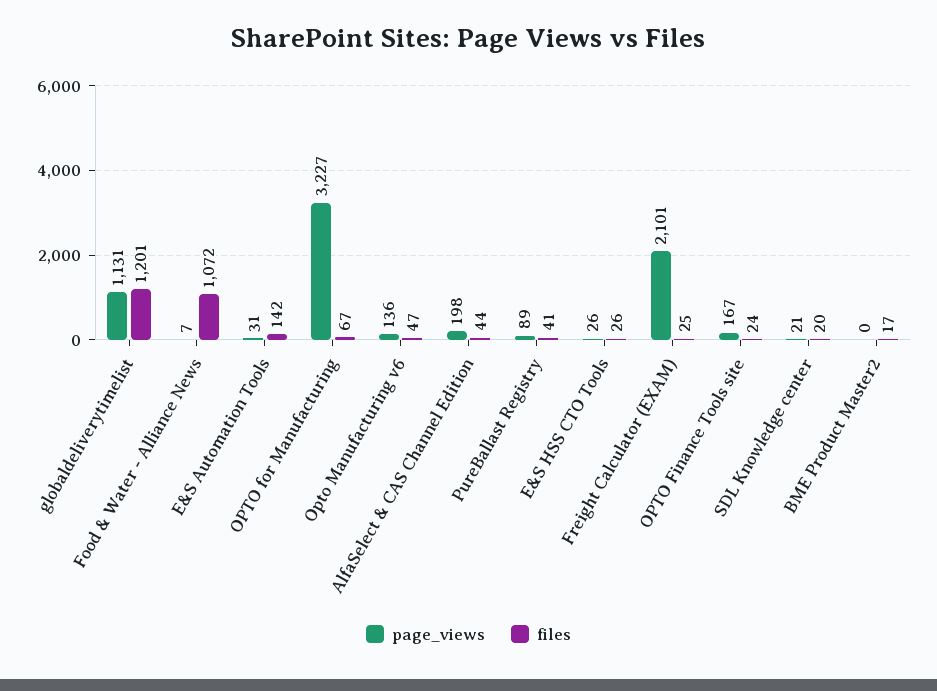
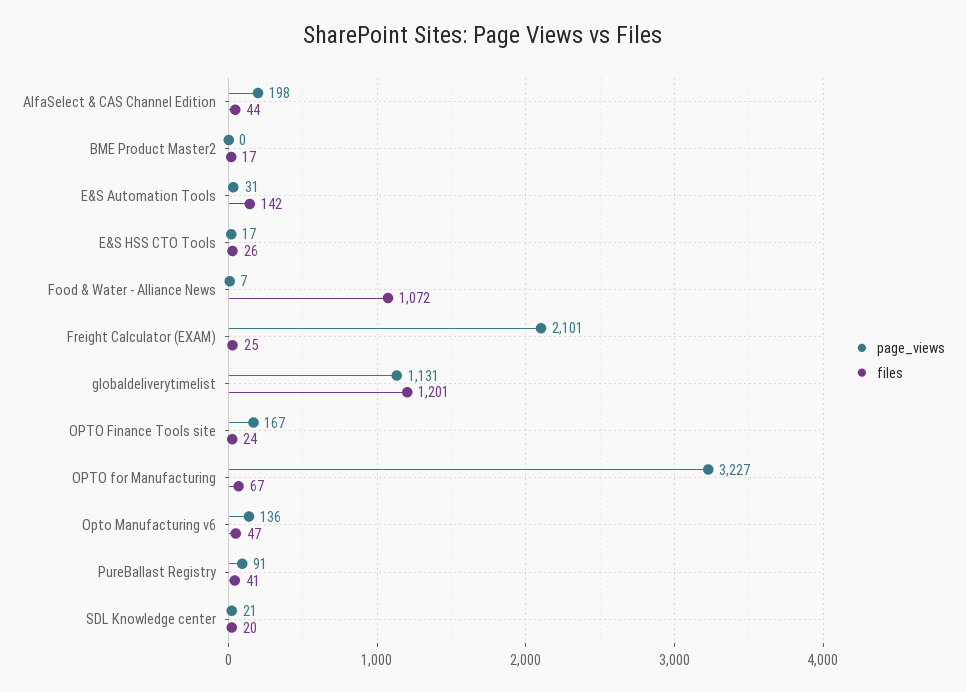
page_views, PureBallast Registry: 89 -> 91
page_views, E&S HSS CTO Tools: 26 -> 17

